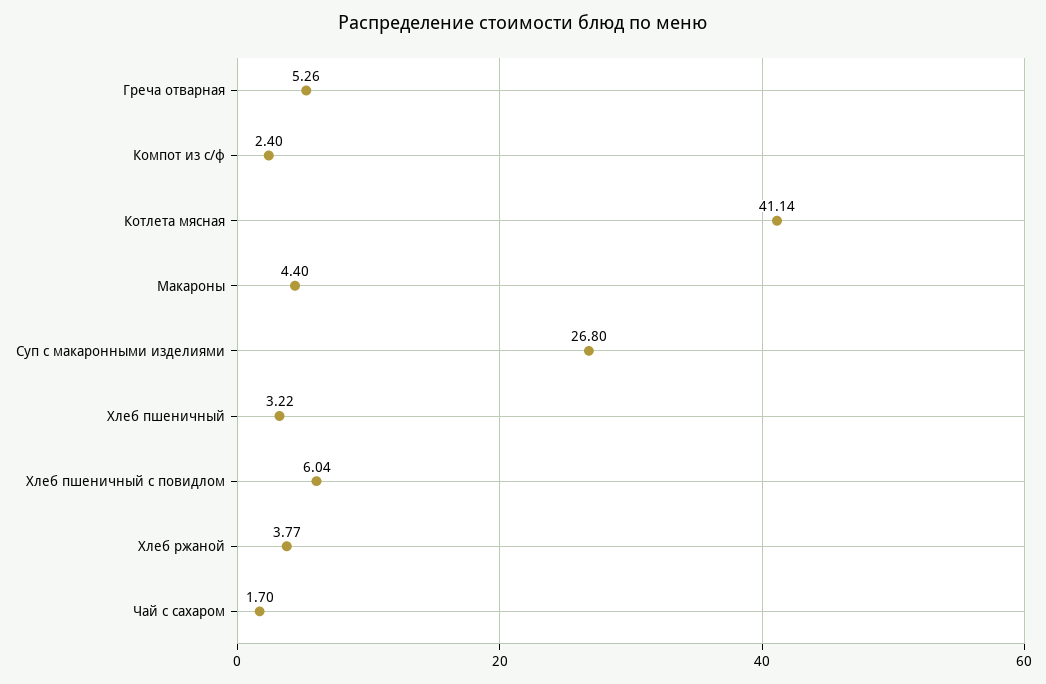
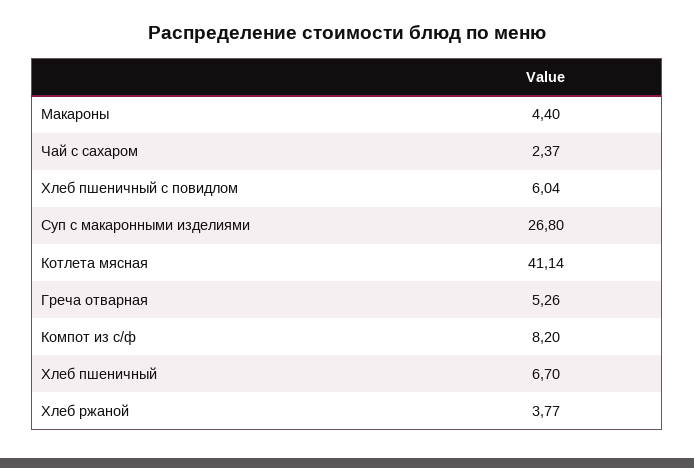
Компот из с/ф: 2.4 -> 8.2
Хлеб пшеничный: 3.22 -> 6.7
Чай с сахаром: 1.7 -> 2.37

